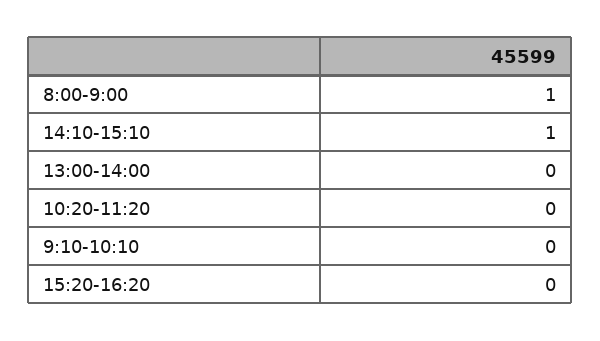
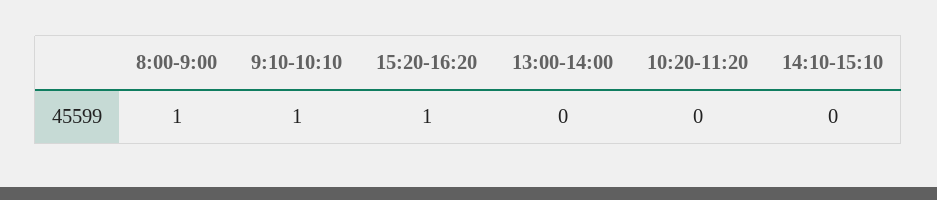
14:10-15:10: 1 -> 0
9:10-10:10: 0 -> 1
15:20-16:20: 0 -> 1

